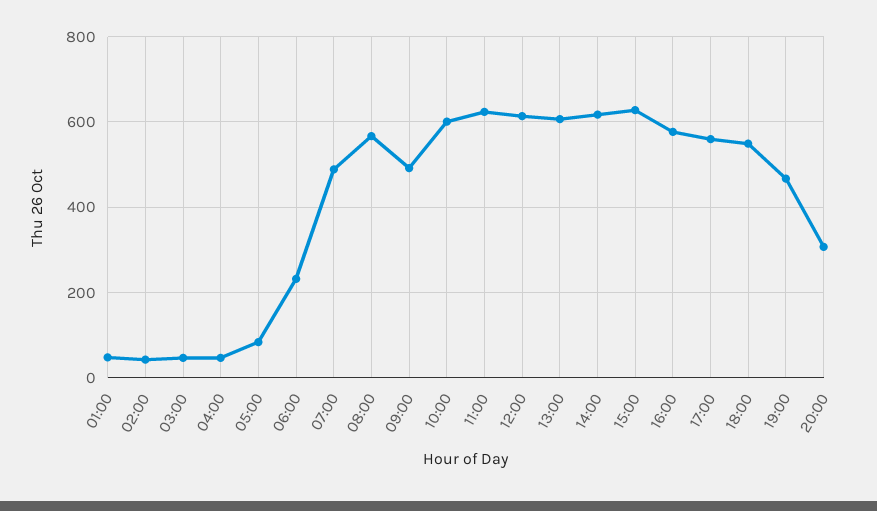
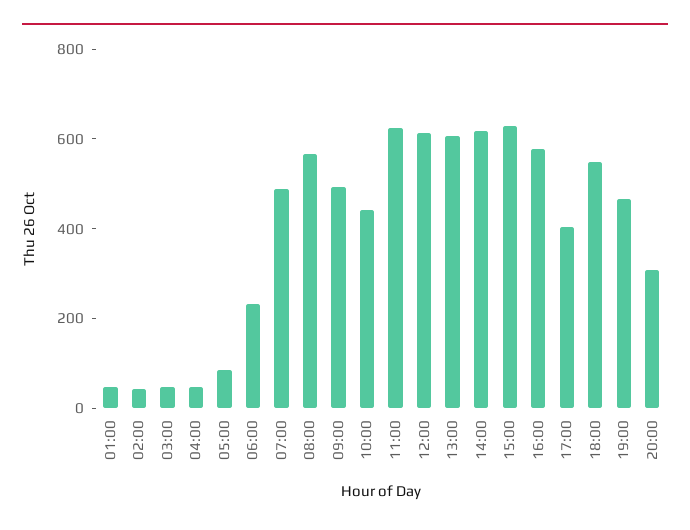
10:00: 600 -> 450
17:00: 560 -> 400

